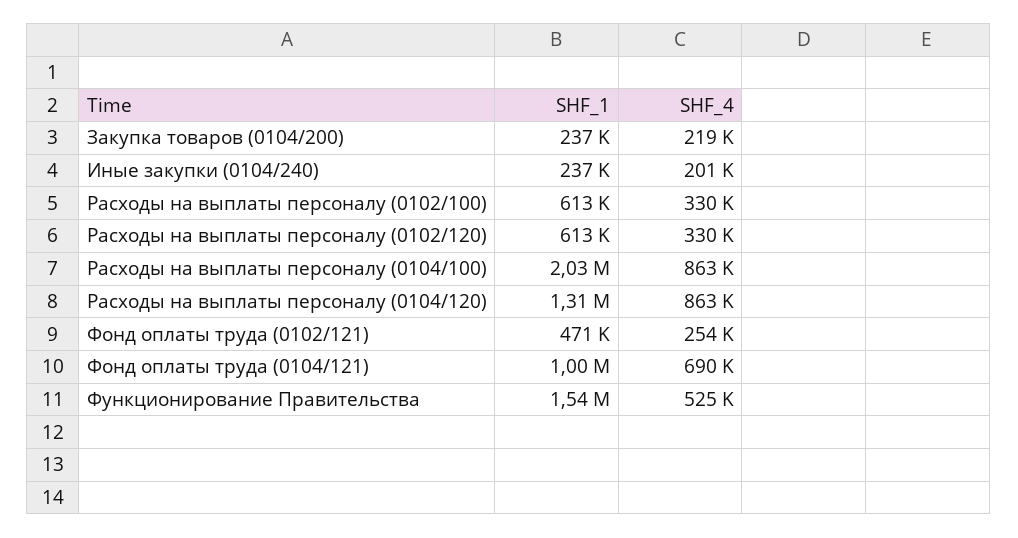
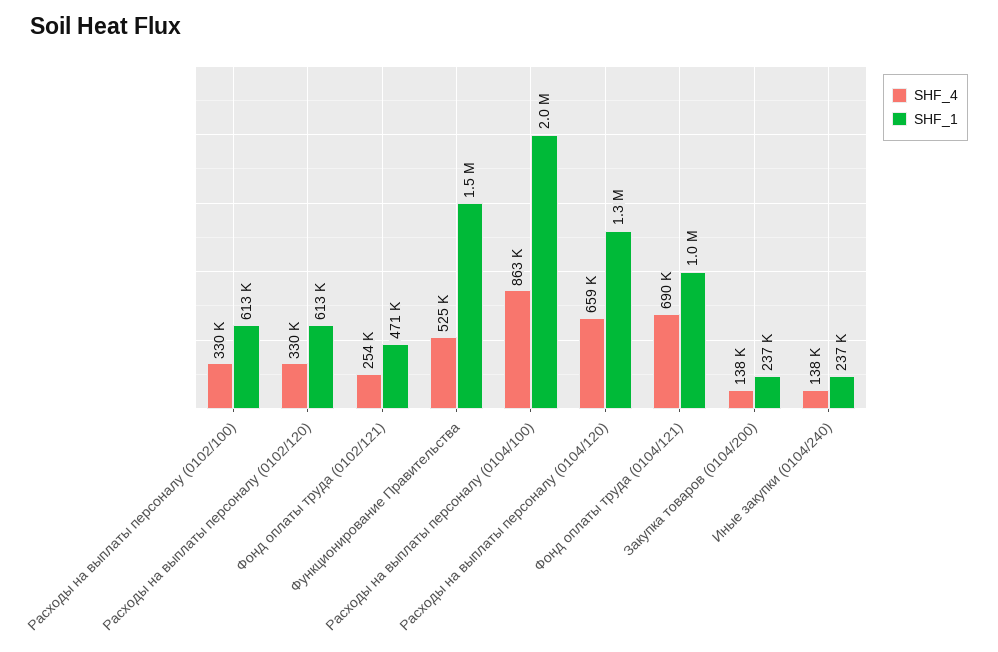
SHF_4, Закупка товаров (0104/200): 219000 -> 138000
SHF_4, Иные закупки (0104/240): 201000 -> 138000
SHF_4, Расходы на выплаты персоналу (0104/120): 863000 -> 659000

